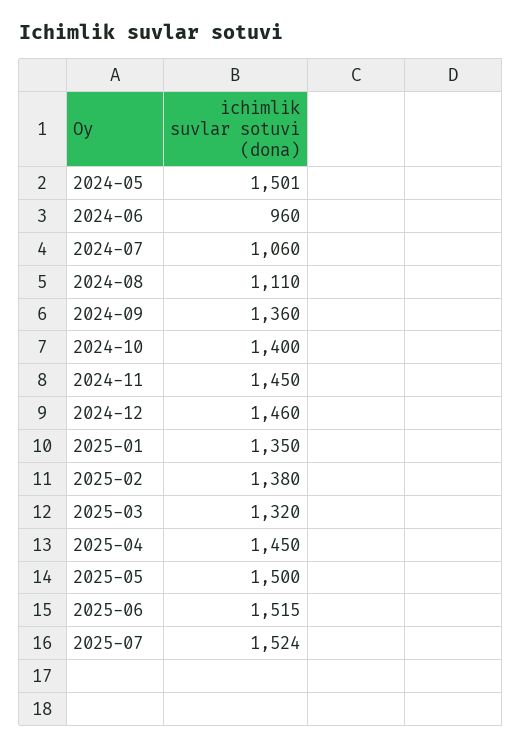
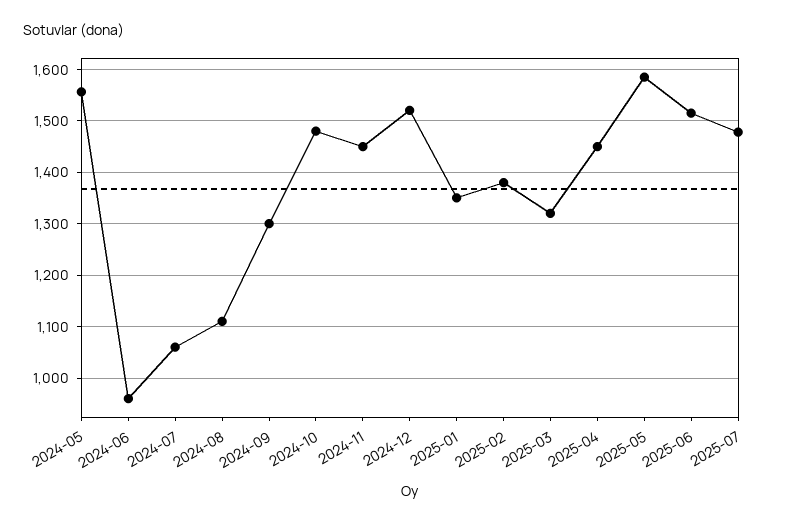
2024-05: 1501 -> 1560
2024-09: 1360 -> 1300
2024-10: 1400 -> 1480
2024-12: 1460 -> 1520
2025-05: 1500 -> 1580
2025-07: 1524 -> 1480

